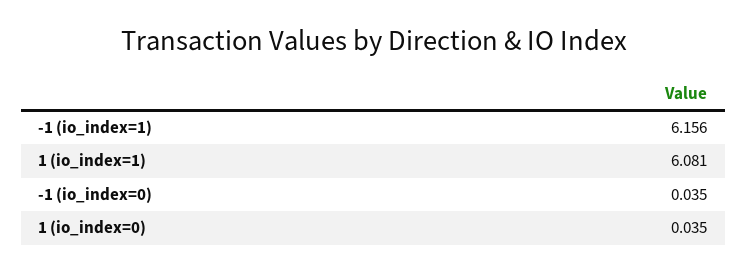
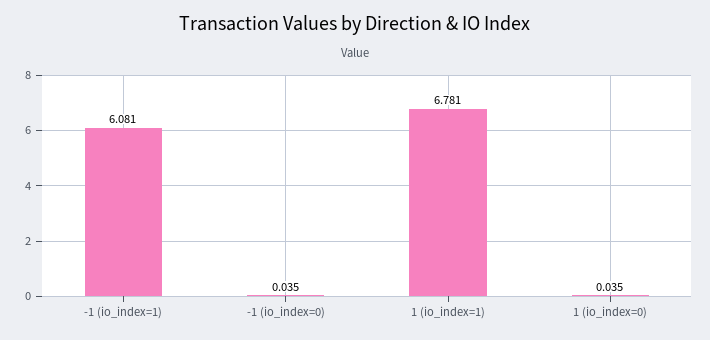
-1 (io_index=1): 6.156 -> 6.081
1 (io_index=1): 6.081 -> 6.781

